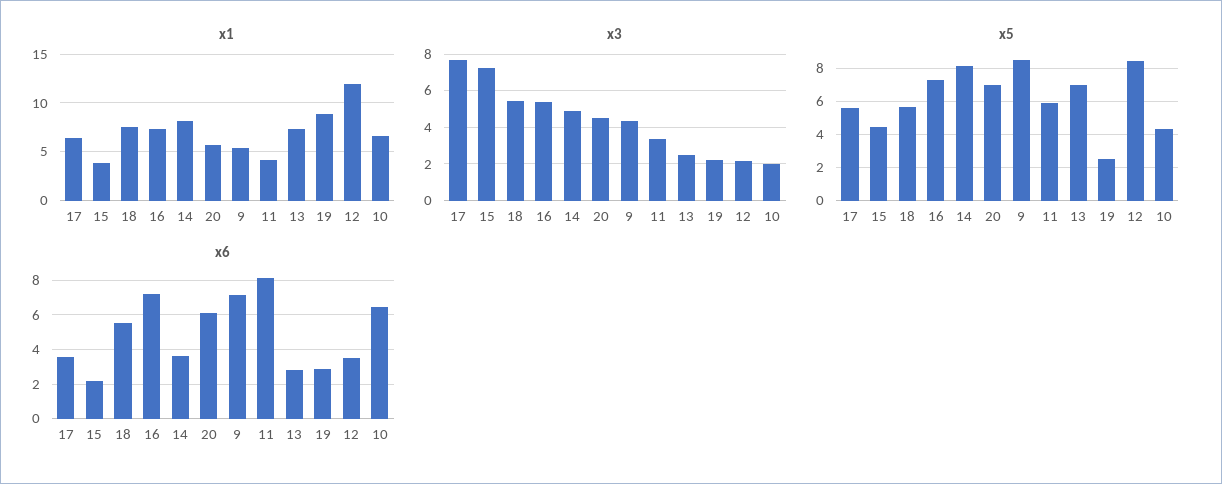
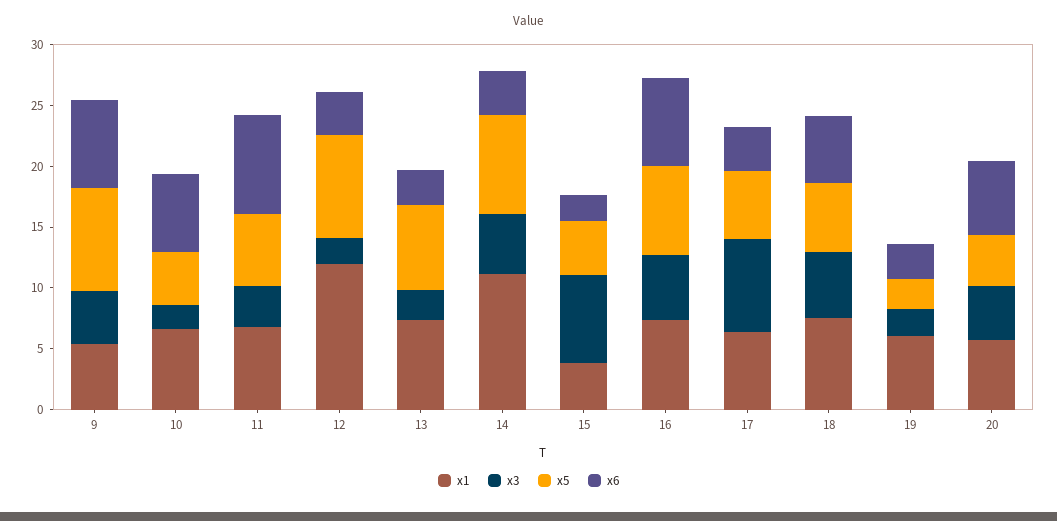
x1, 14: 8 -> 11
x1, 11: 4 -> 7
x1, 19: 9 -> 6
x5, 20: 7 -> 4

